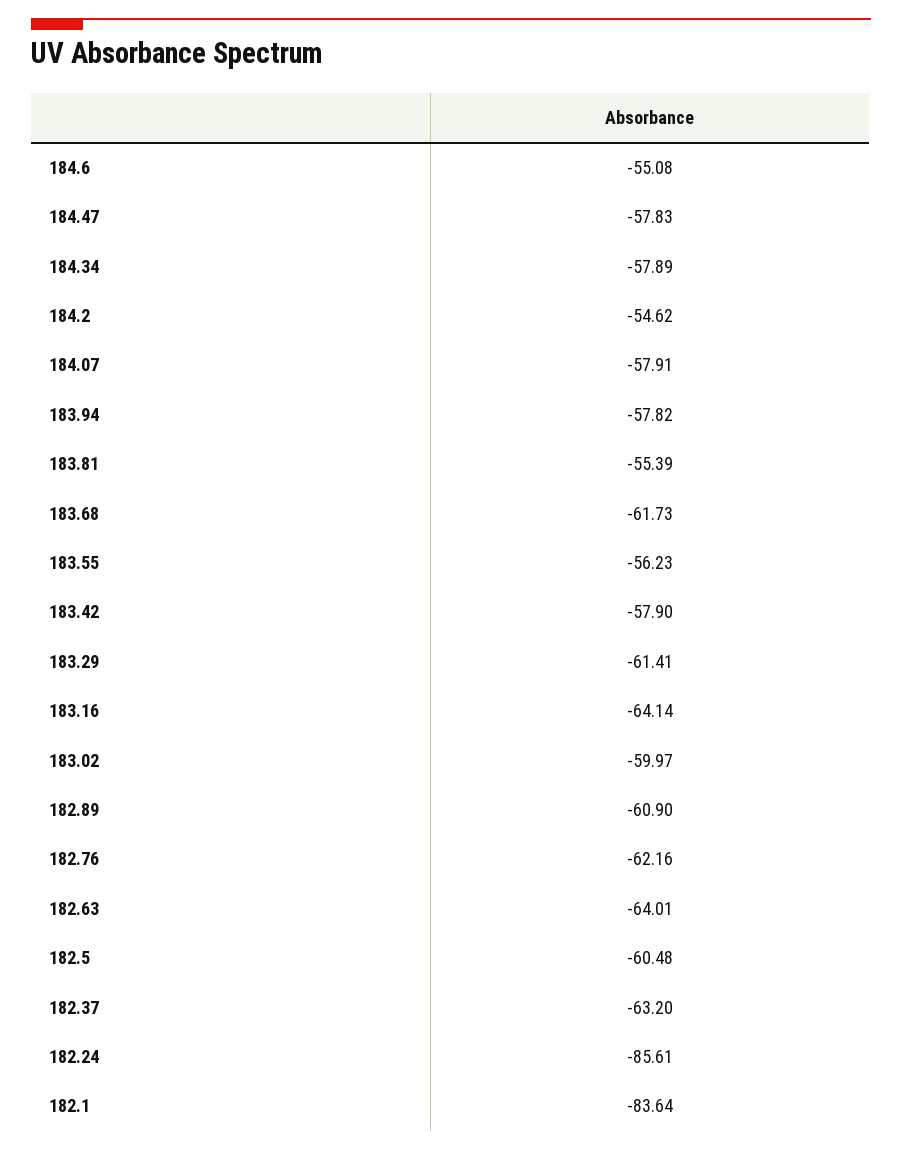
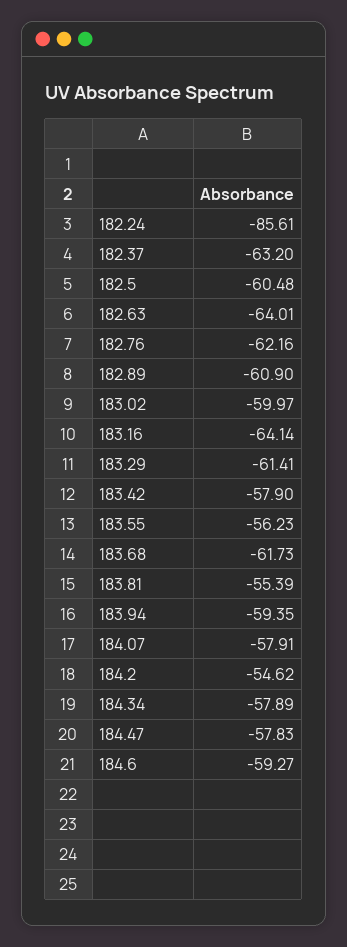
184.6: -55.08 -> -59.27
183.94: -57.82 -> -59.35
182.1: -83.64 -> none

